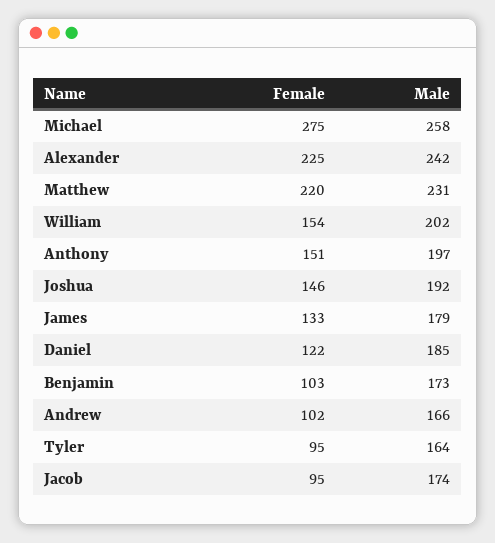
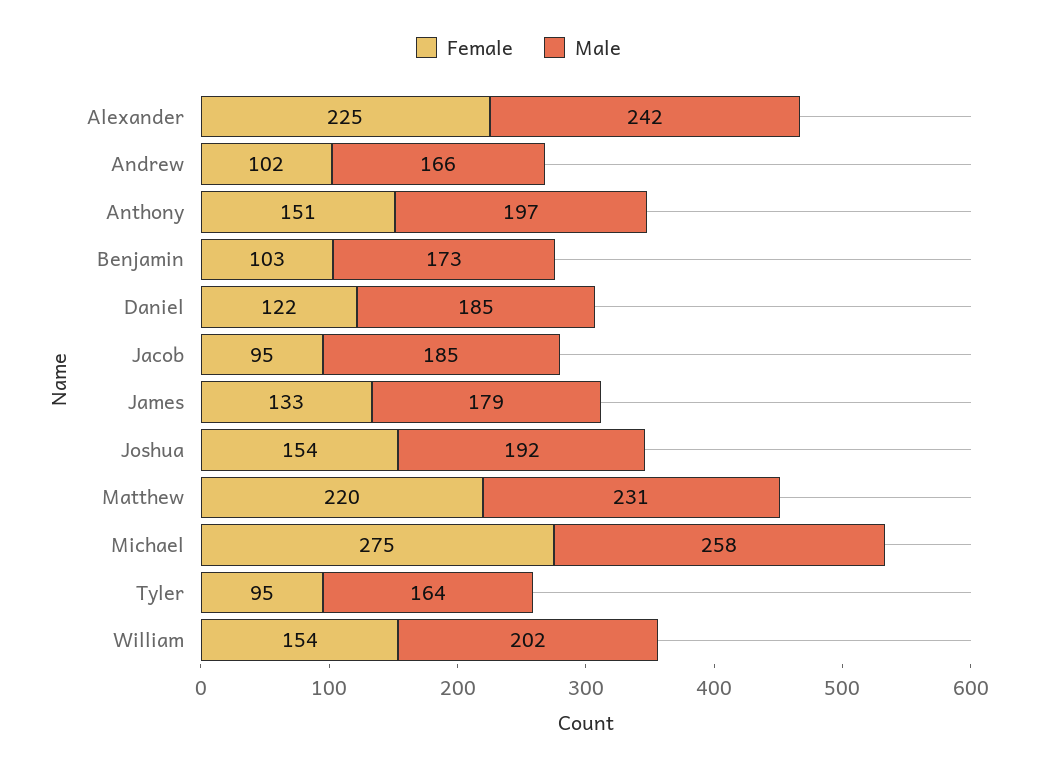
Female, Joshua: 146 -> 154
Male, Jacob: 174 -> 185

